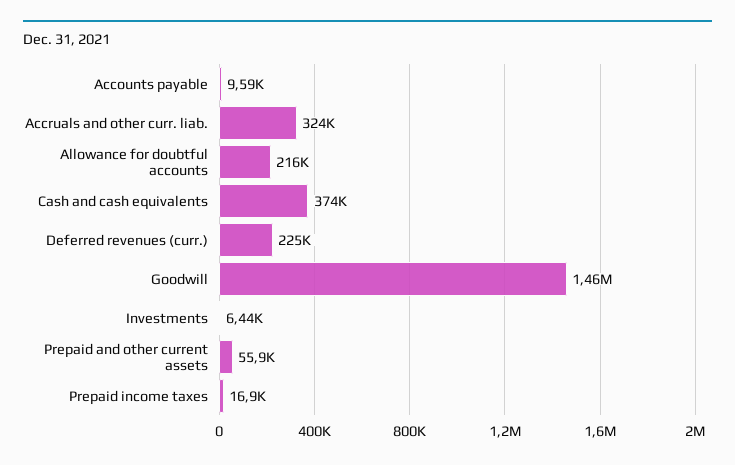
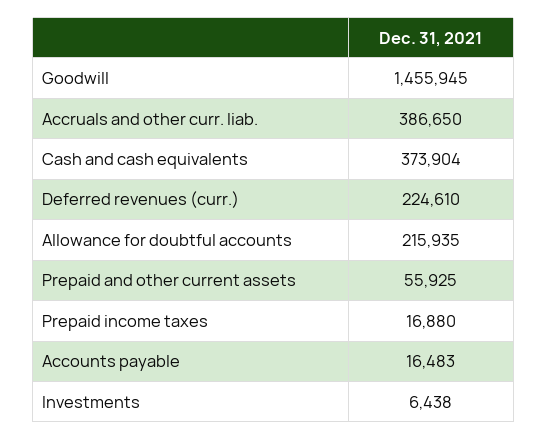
Accounts payable: 9590 -> 16483
Accruals and other curr. liab.: 324000 -> 386650

